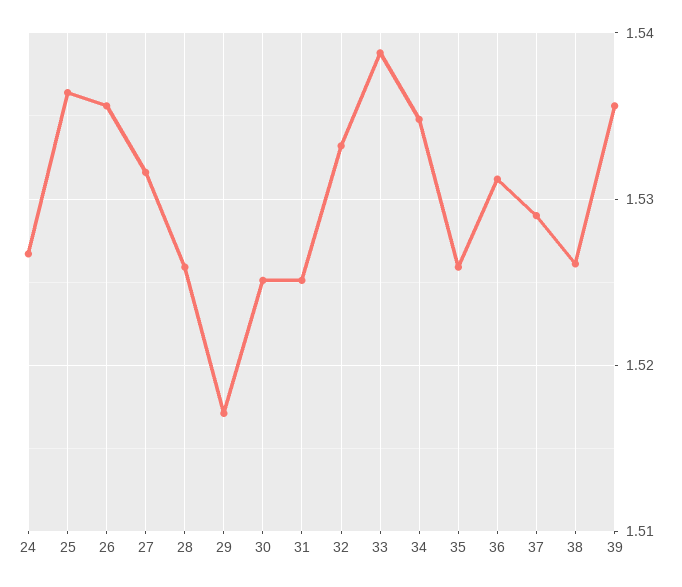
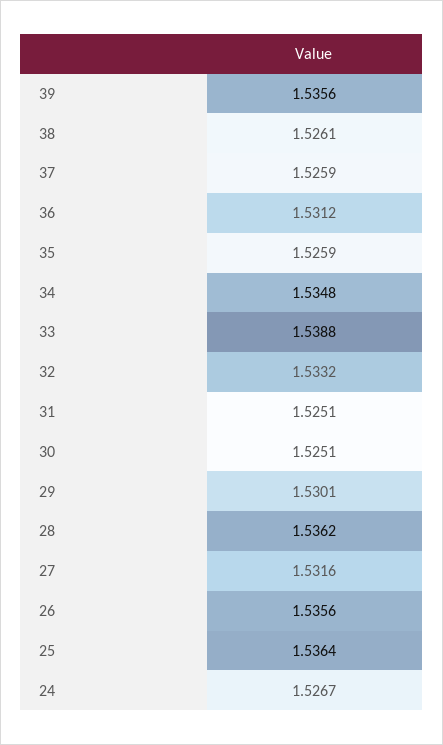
28: 1.526 -> 1.5362
29: 1.517 -> 1.5301
37: 1.529 -> 1.5259

